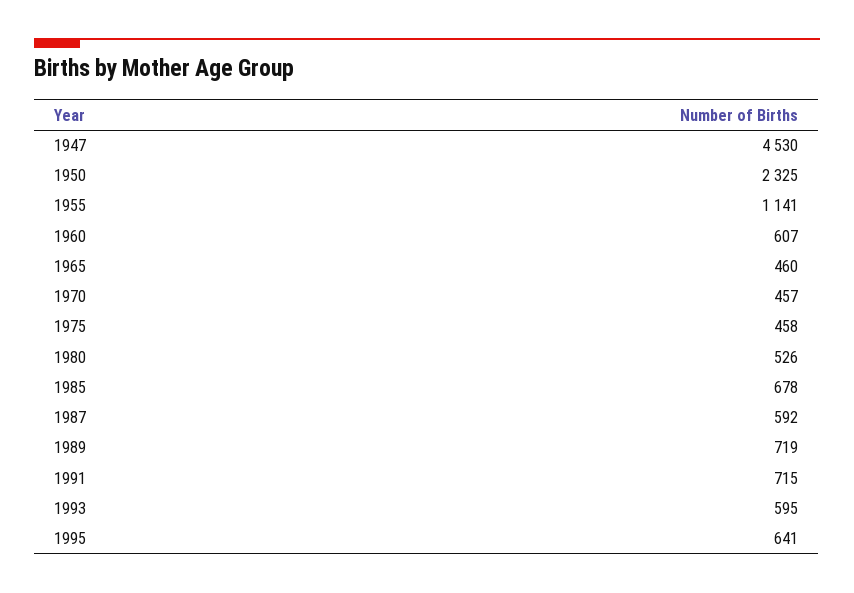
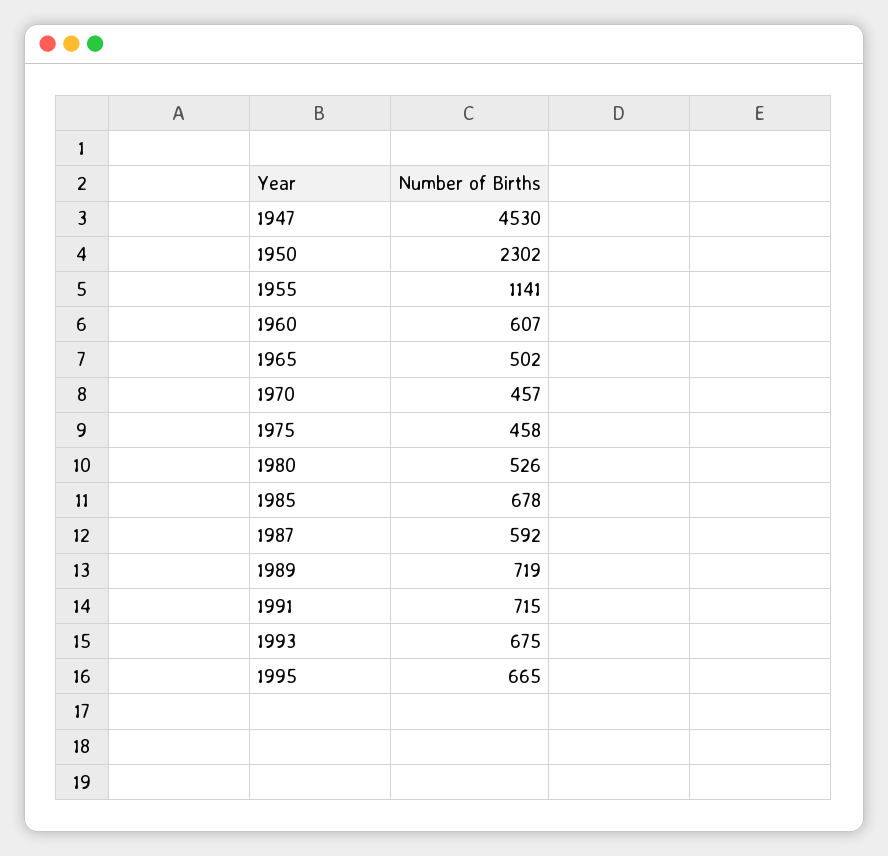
1950: 2325 -> 2302
1965: 460 -> 502
1993: 595 -> 675
1995: 641 -> 665

